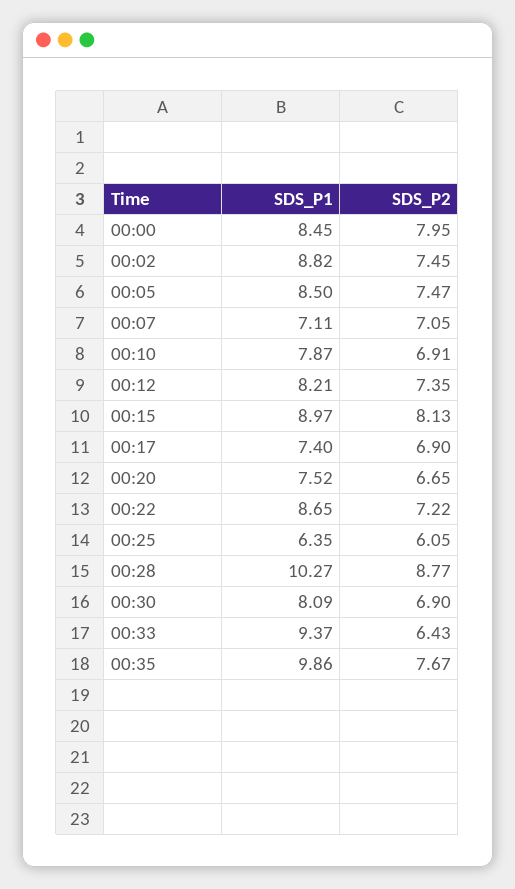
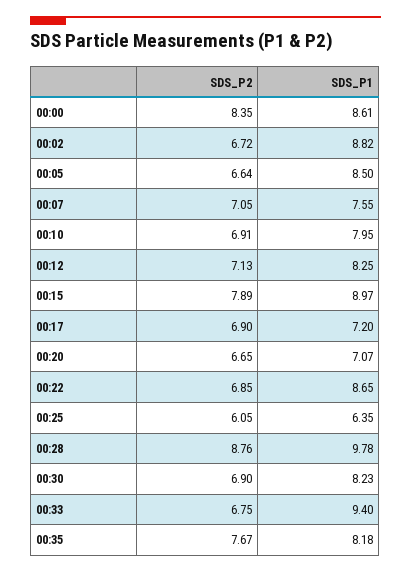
SDS_P1, 00:00: 8.45 -> 8.61
SDS_P2, 00:00: 7.95 -> 8.35
SDS_P2, 00:02: 7.45 -> 6.72
SDS_P2, 00:05: 7.47 -> 6.64
SDS_P1, 00:07: 7.11 -> 7.55
SDS_P1, 00:10: 7.87 -> 7.95
SDS_P1, 00:12: 8.21 -> 8.25
SDS_P2, 00:12: 7.35 -> 7.13
SDS_P2, 00:15: 8.13 -> 7.89
SDS_P1, 00:17: 7.4 -> 7.2
SDS_P1, 00:20: 7.52 -> 7.07
SDS_P2, 00:22: 7.22 -> 6.85
SDS_P1, 00:28: 10.27 -> 9.78
SDS_P2, 00:28: 8.77 -> 8.76
SDS_P1, 00:30: 8.09 -> 8.23
SDS_P1, 00:33: 9.37 -> 9.4
SDS_P2, 00:33: 6.43 -> 6.75
SDS_P1, 00:35: 9.86 -> 8.18

